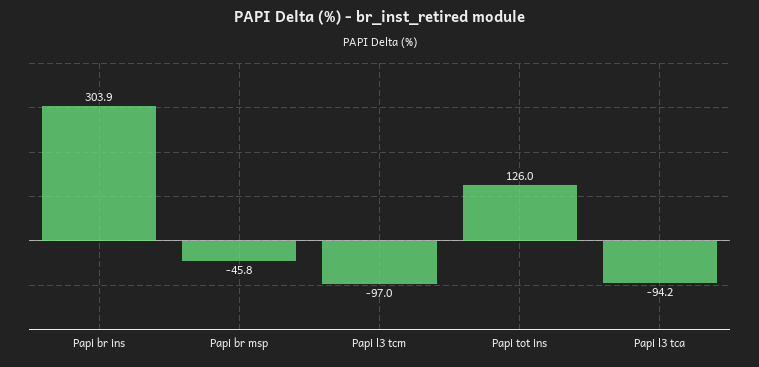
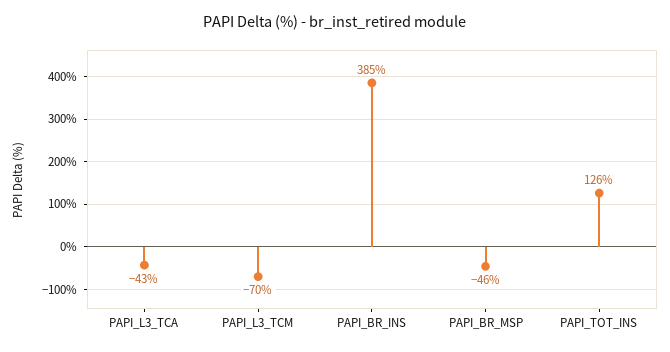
Papi br ins: 303.9 -> 385
Papi l3 tcm: -97 -> -70
Papi l3 tca: -94.2 -> -43

